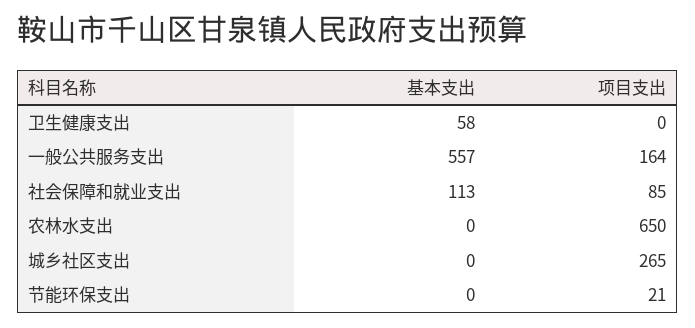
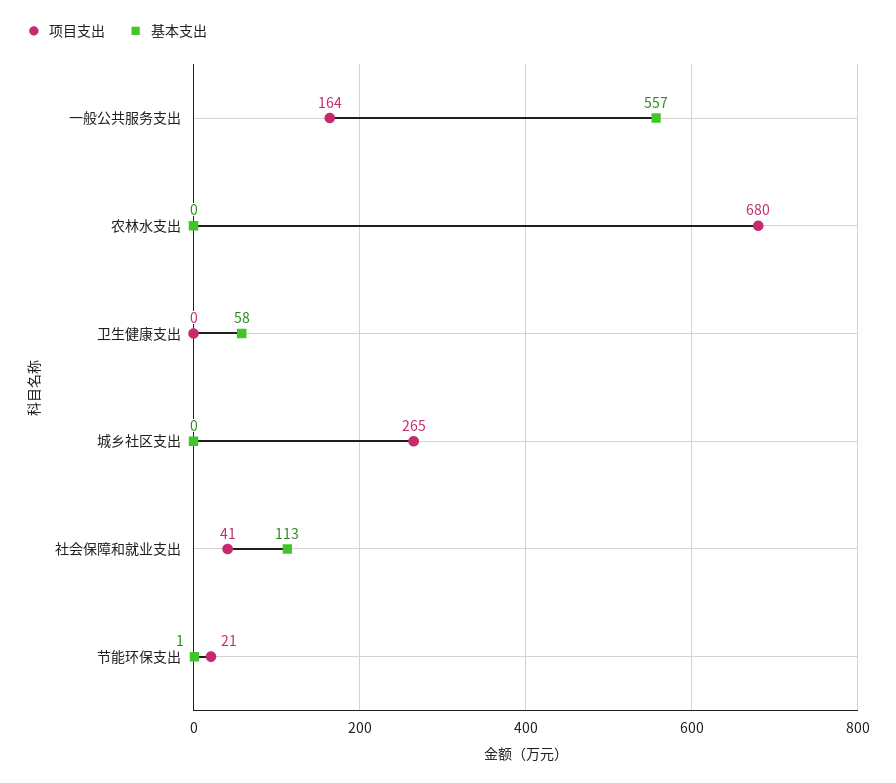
项目支出, 社会保障和就业支出: 85 -> 41
项目支出, 农林水支出: 650 -> 680
基本支出, 节能环保支出: 0 -> 1

